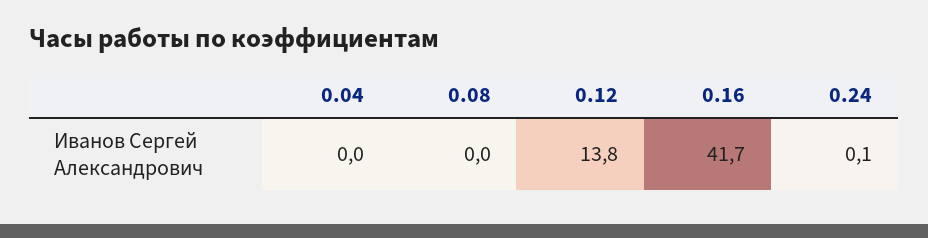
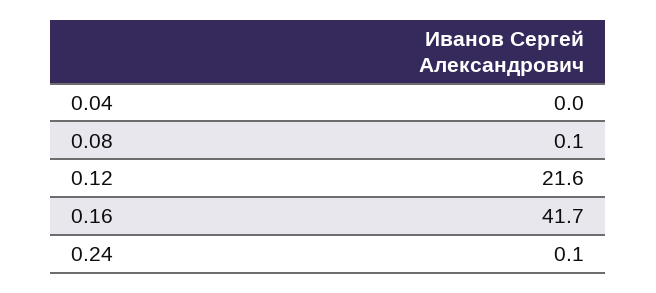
0.08: 0 -> 0.1
0.12: 13.8 -> 21.6

